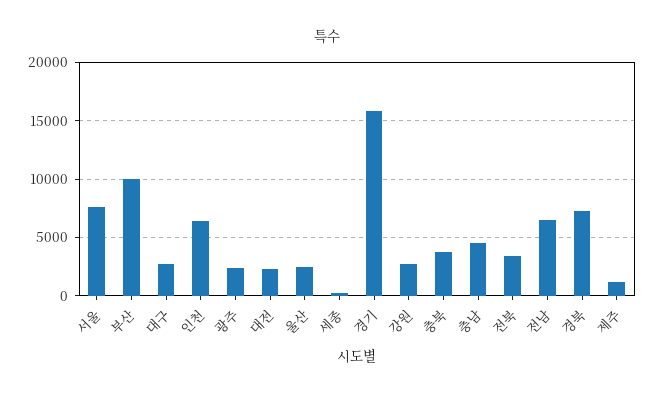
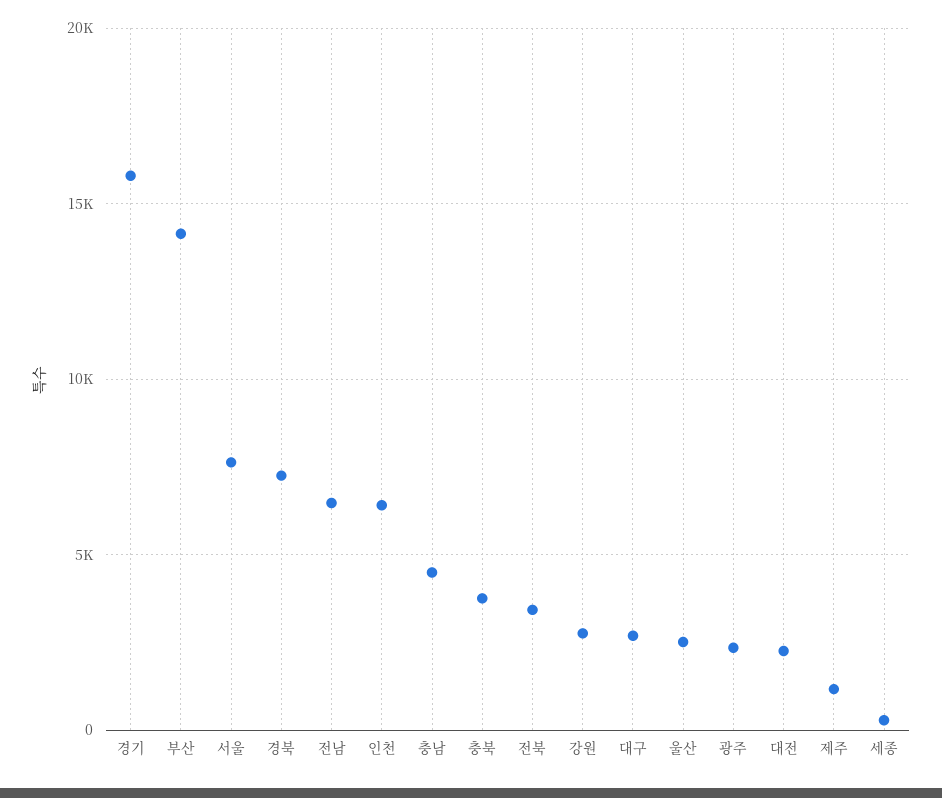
부산: 10000 -> 14000

